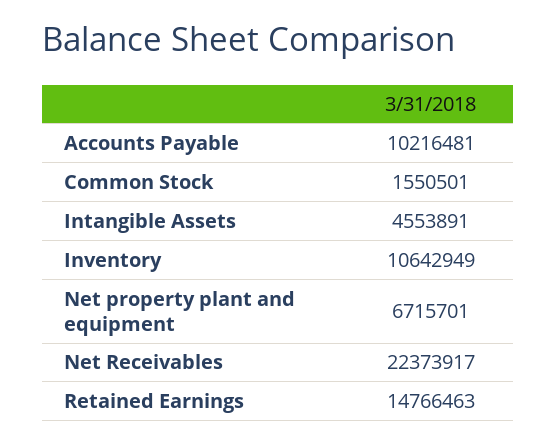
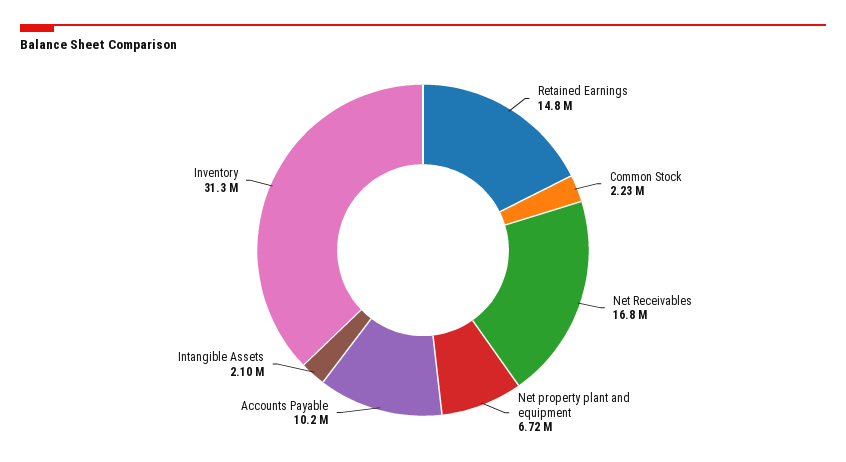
Common Stock: 1550501 -> 2230000
Intangible Assets: 4553891 -> 2100000
Inventory: 10642949 -> 31300000
Net Receivables: 22373917 -> 16800000

